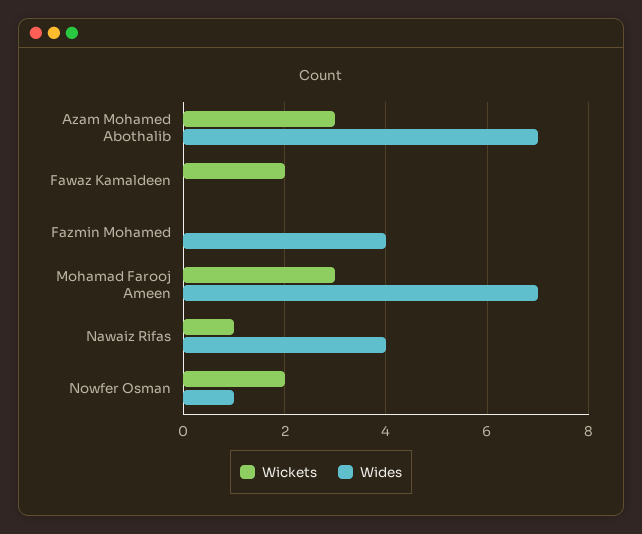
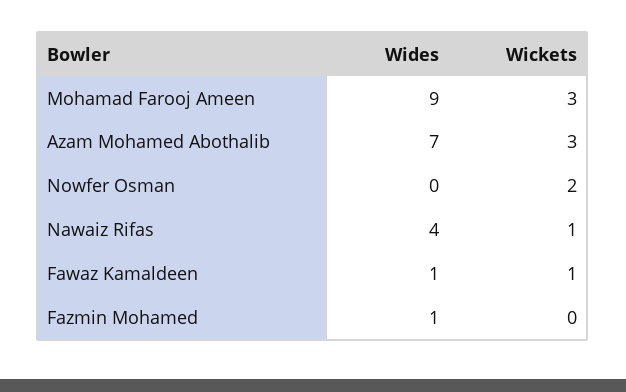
Wickets, Fawaz Kamaldeen: 2 -> 1
Wides, Fawaz Kamaldeen: 0 -> 1
Wides, Fazmin Mohamed: 4 -> 1
Wides, Mohamad Farooj Ameen: 7 -> 9
Wides, Nowfer Osman: 1 -> 0

